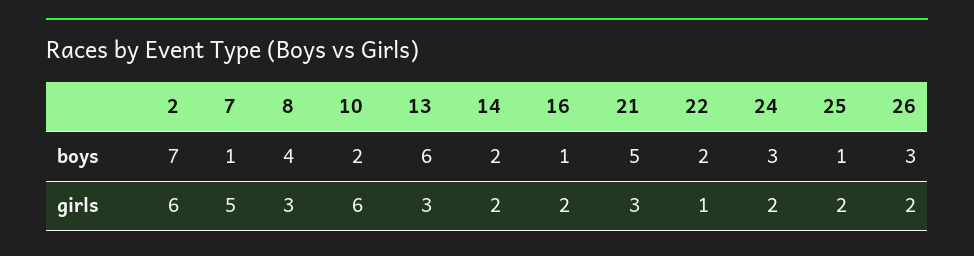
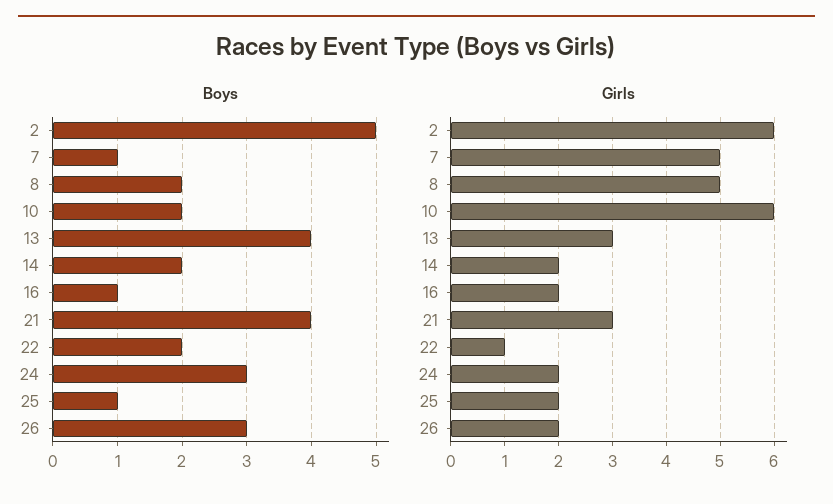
boys, 2: 7 -> 5
boys, 8: 4 -> 2
boys, 13: 6 -> 4
boys, 21: 5 -> 4
girls, 8: 3 -> 5

